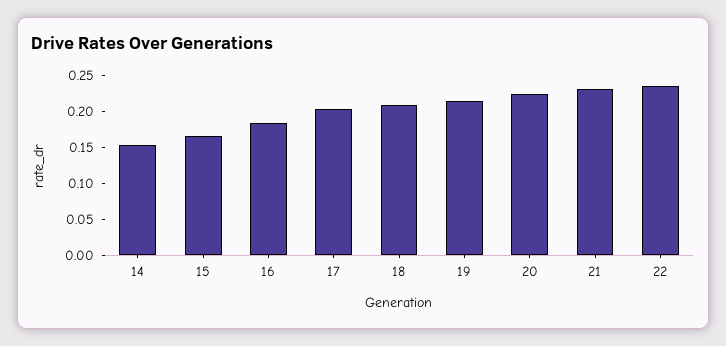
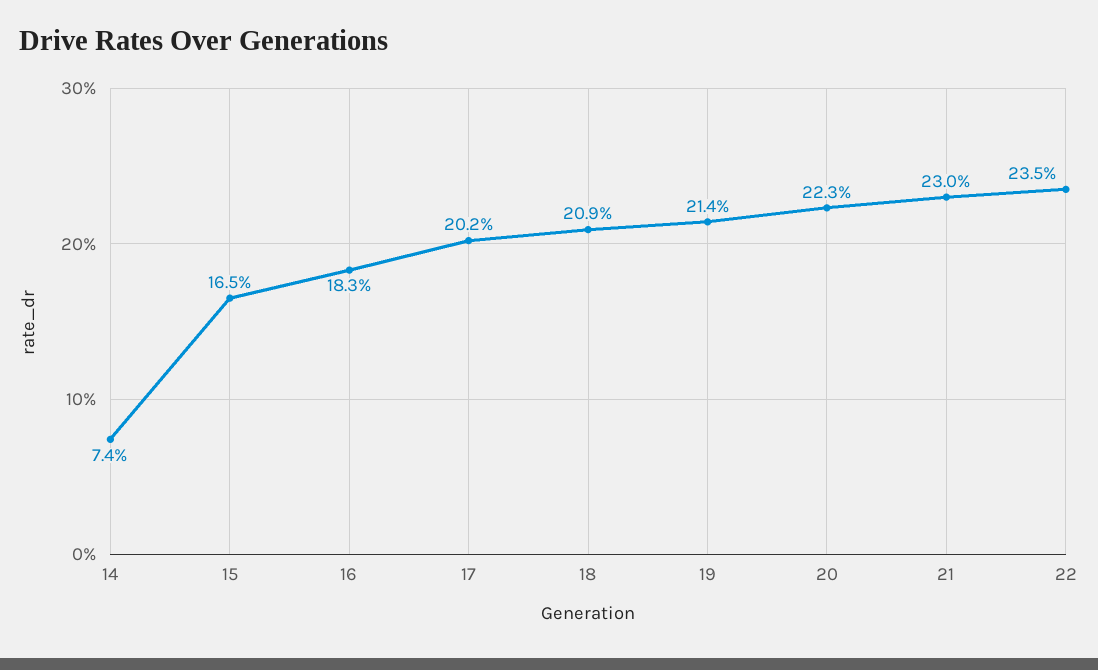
14: 0.15 -> 0.074

